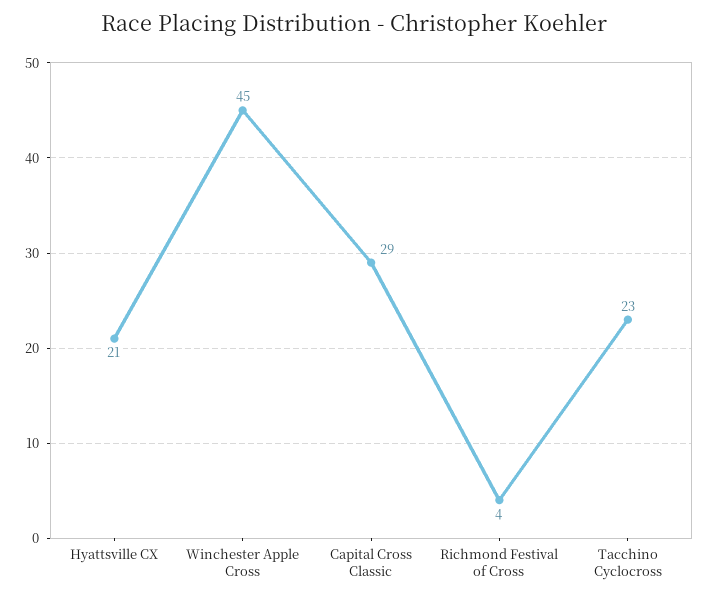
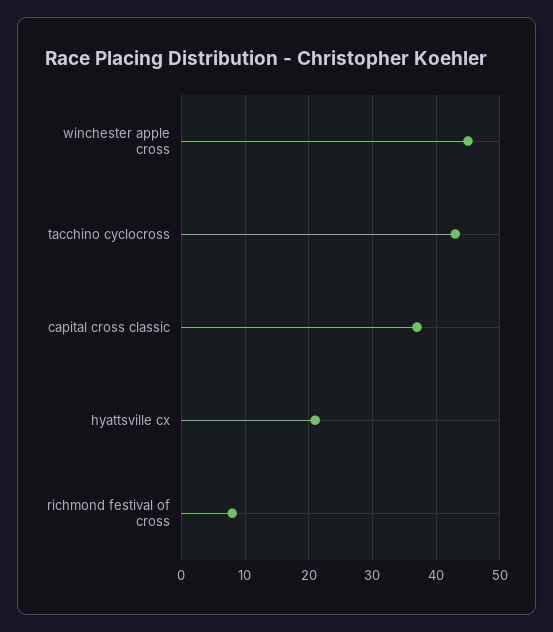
Capital Cross Classic: 29 -> 37
Richmond Festival of Cross: 4 -> 8
Tacchino Cyclocross: 23 -> 43

